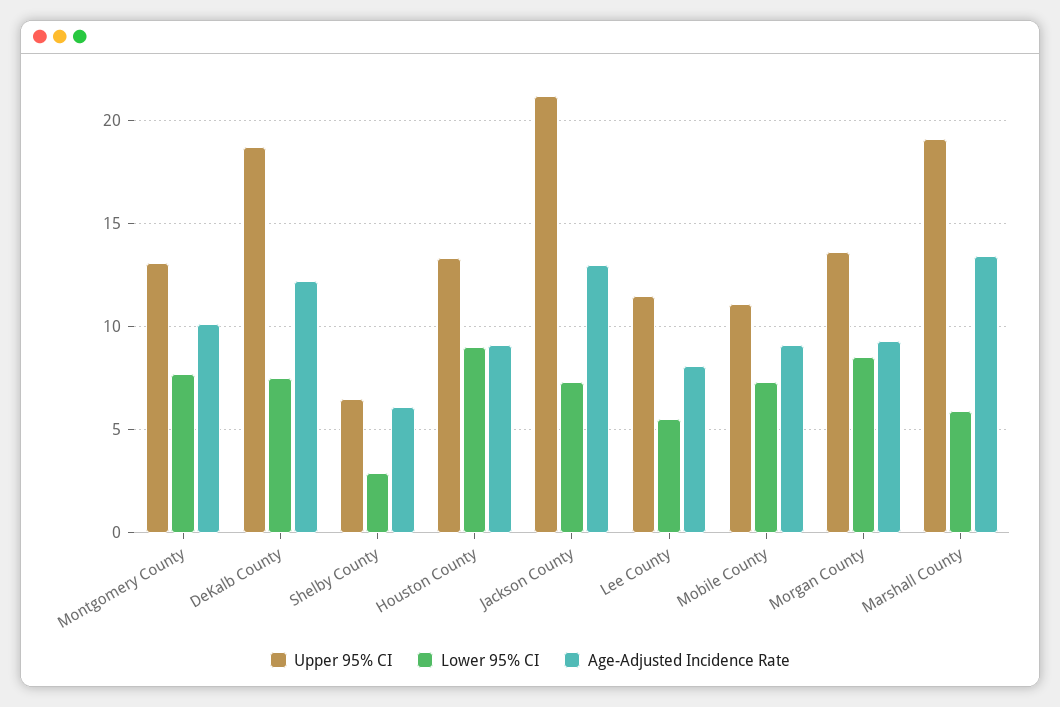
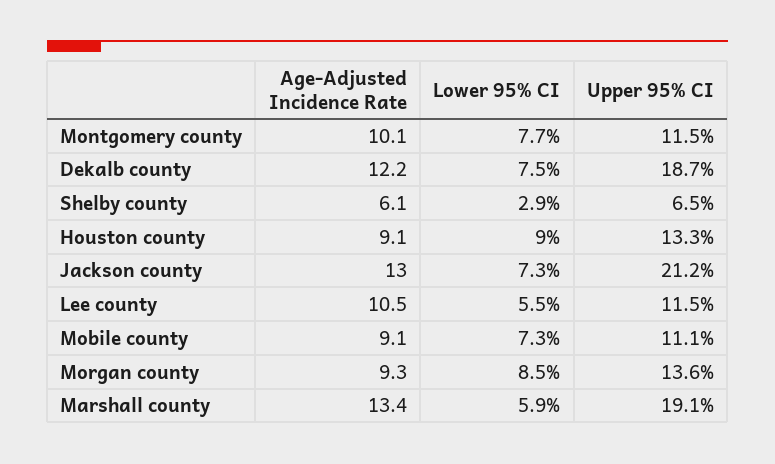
Upper 95% CI, Montgomery County: 13 -> 11.5
Age-Adjusted Incidence Rate, Lee County: 8 -> 10.5

